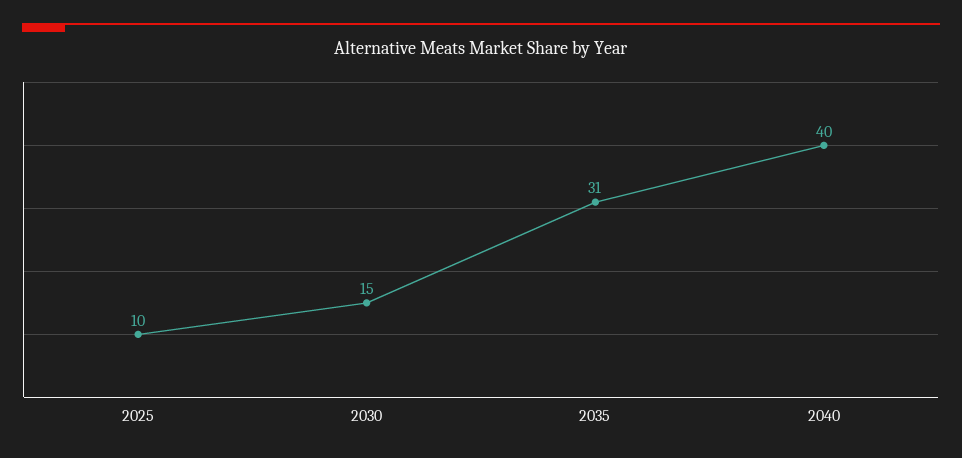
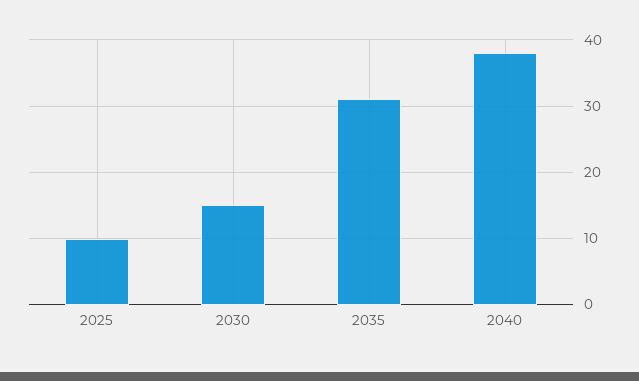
2040: 40 -> 38

